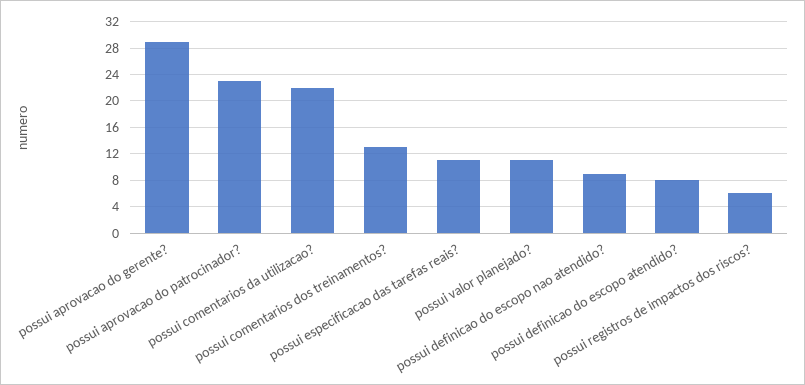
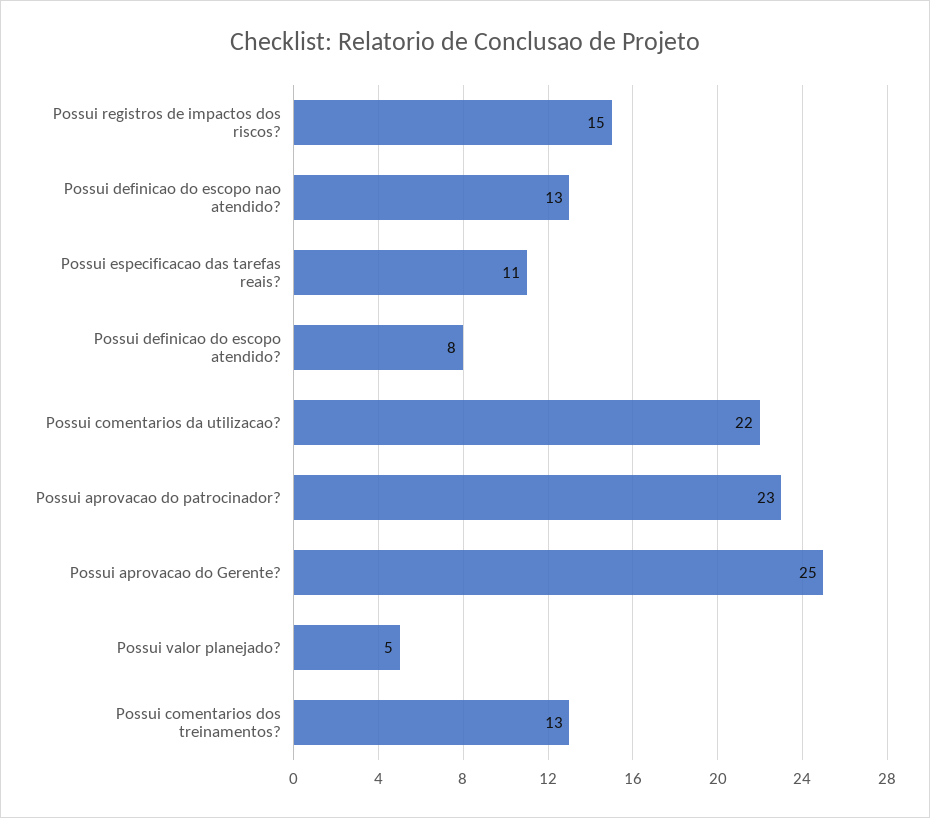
possui aprovacao do gerente?: 29 -> 25
possui valor planejado?: 11 -> 5
possui definicao do escopo nao atendido?: 9 -> 13
possui registros de impactos dos riscos?: 6 -> 15

